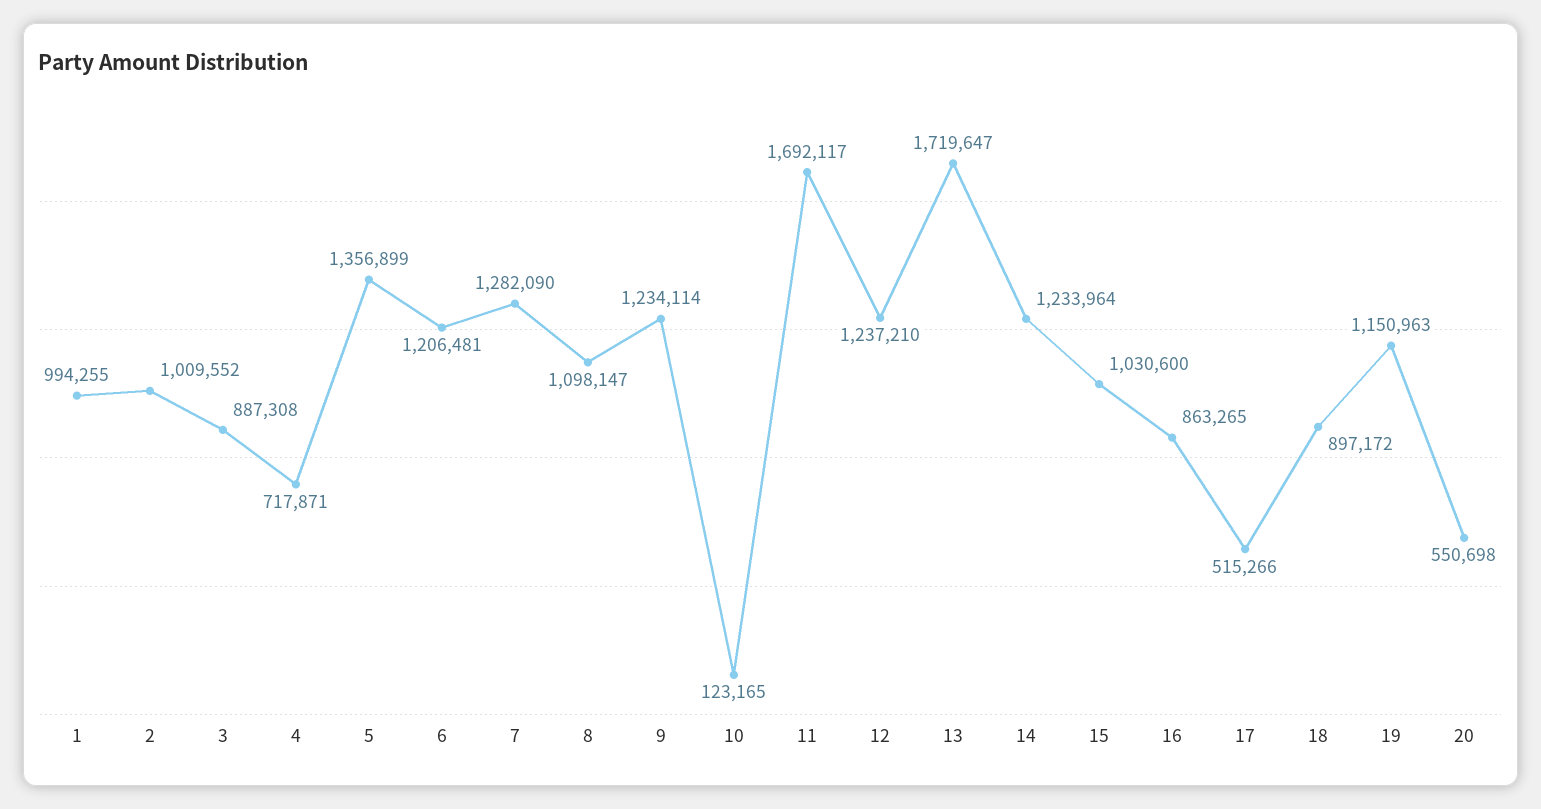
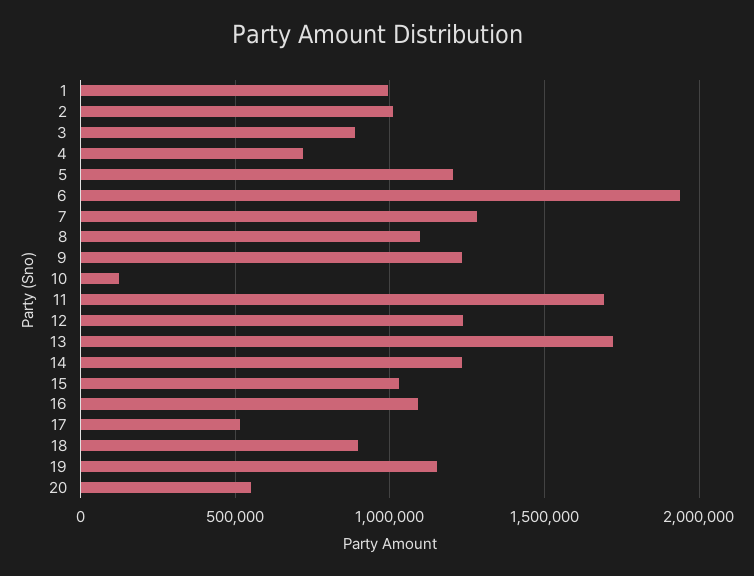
5: 1356899 -> 1200000
6: 1206481 -> 1950000
16: 863265 -> 1100000

